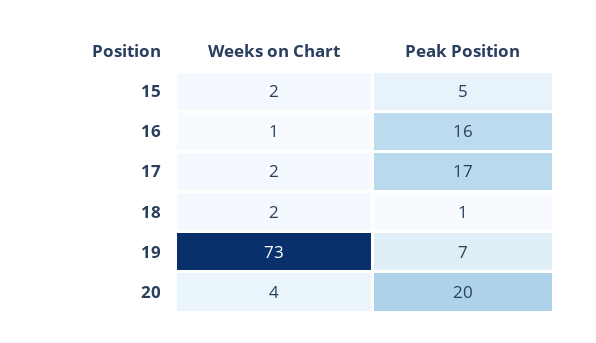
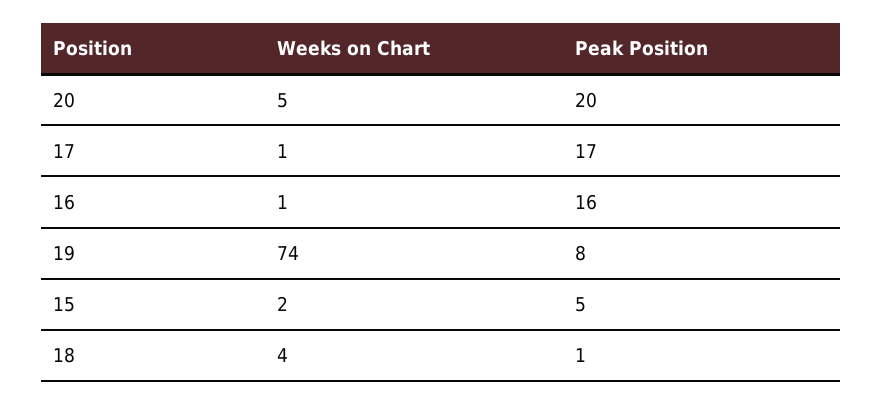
Weeks on Chart, 17: 2 -> 1
Weeks on Chart, 18: 2 -> 4
Weeks on Chart, 19: 73 -> 74
Peak Position, 19: 7 -> 8
Weeks on Chart, 20: 4 -> 5

